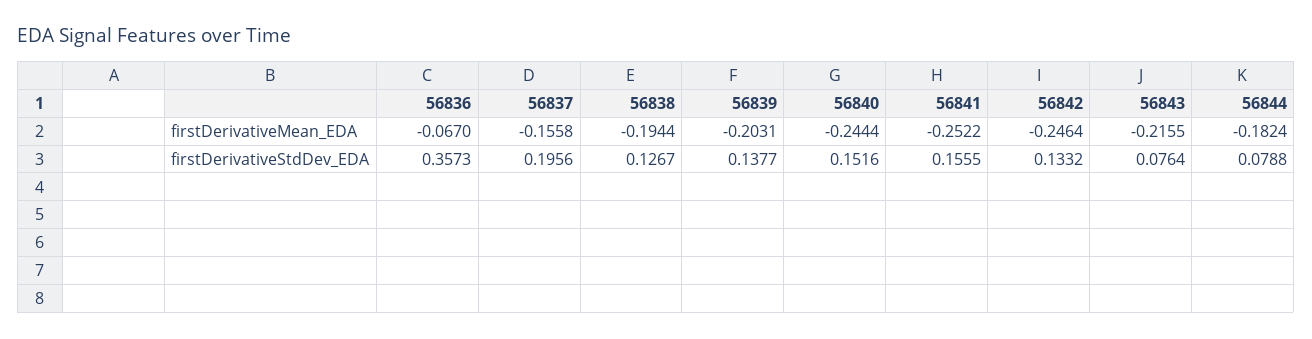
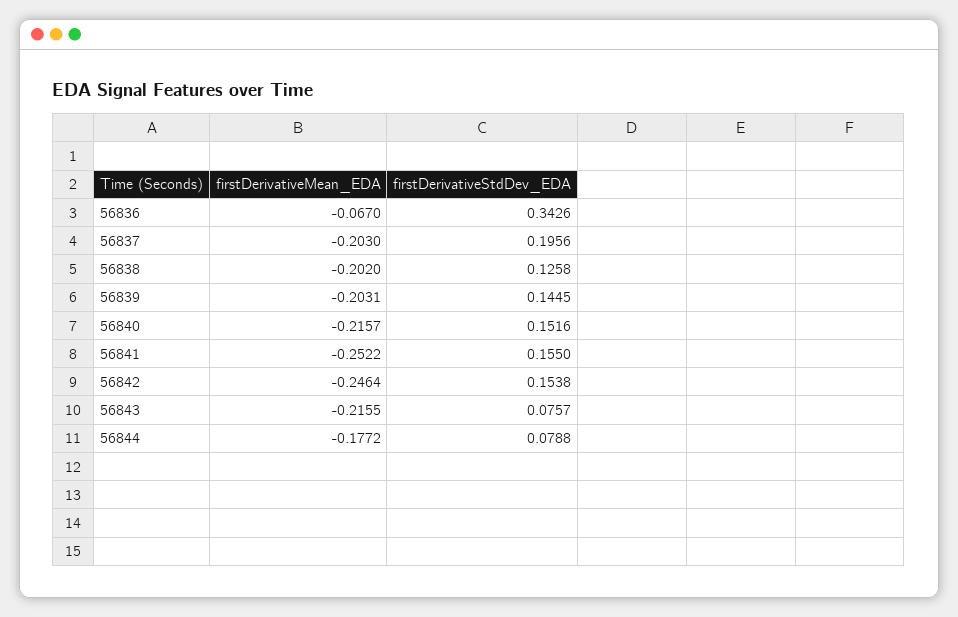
56837, firstDerivativeMean_EDA: -0.1558 -> -0.203
56838, firstDerivativeMean_EDA: -0.1944 -> -0.202
56840, firstDerivativeMean_EDA: -0.2444 -> -0.2157
56844, firstDerivativeMean_EDA: -0.1824 -> -0.1772
56836, firstDerivativeStdDev_EDA: 0.3573 -> 0.3426
56838, firstDerivativeStdDev_EDA: 0.1267 -> 0.1258
56839, firstDerivativeStdDev_EDA: 0.1377 -> 0.1445
56841, firstDerivativeStdDev_EDA: 0.1555 -> 0.155
56842, firstDerivativeStdDev_EDA: 0.1332 -> 0.1538
56843, firstDerivativeStdDev_EDA: 0.0764 -> 0.0757

